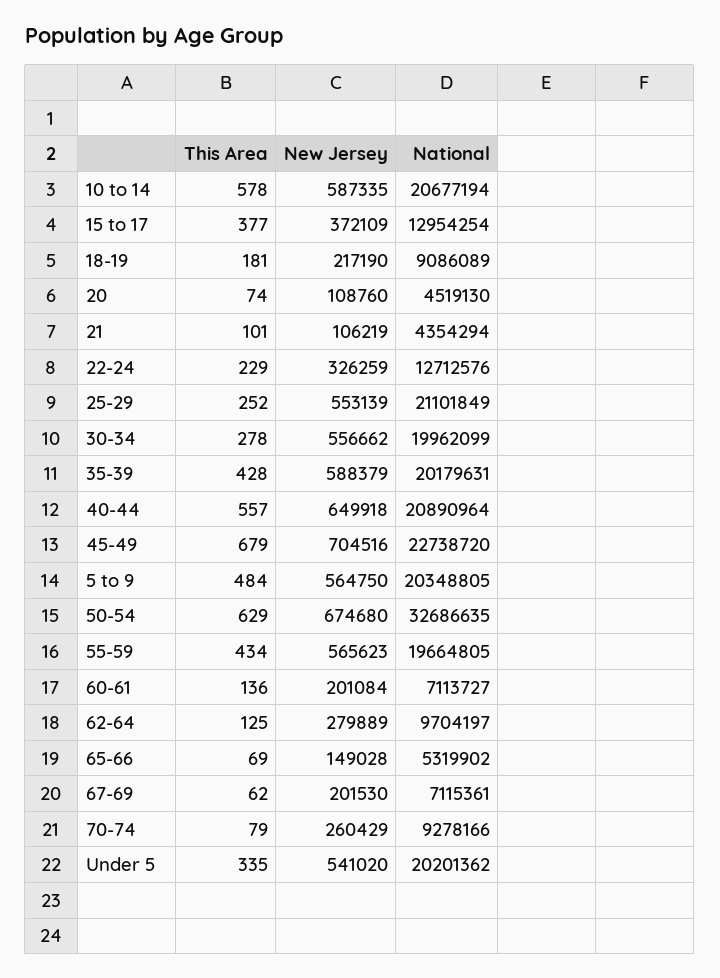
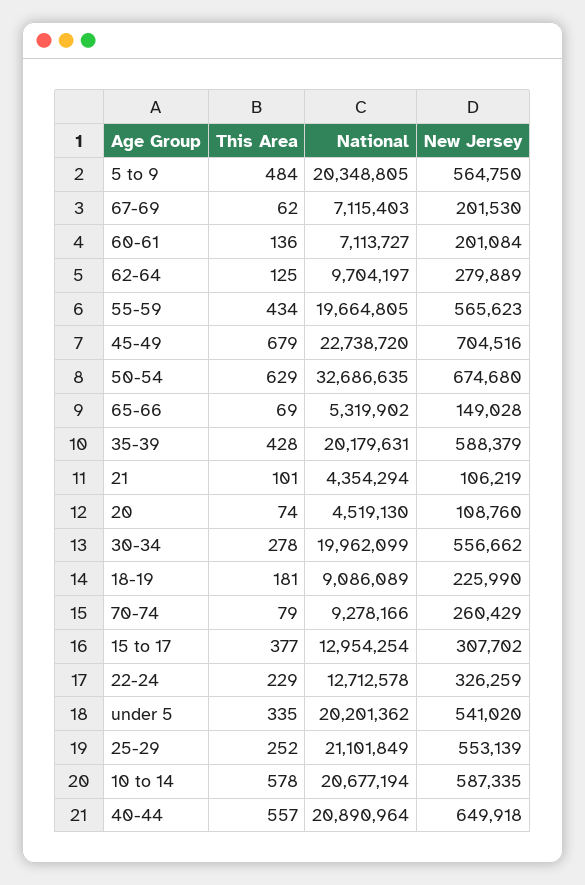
New Jersey, 15 to 17: 372109 -> 307702
New Jersey, 18-19: 217190 -> 225990
National, 22-24: 12712576 -> 12712578
National, 67-69: 7115361 -> 7115403

